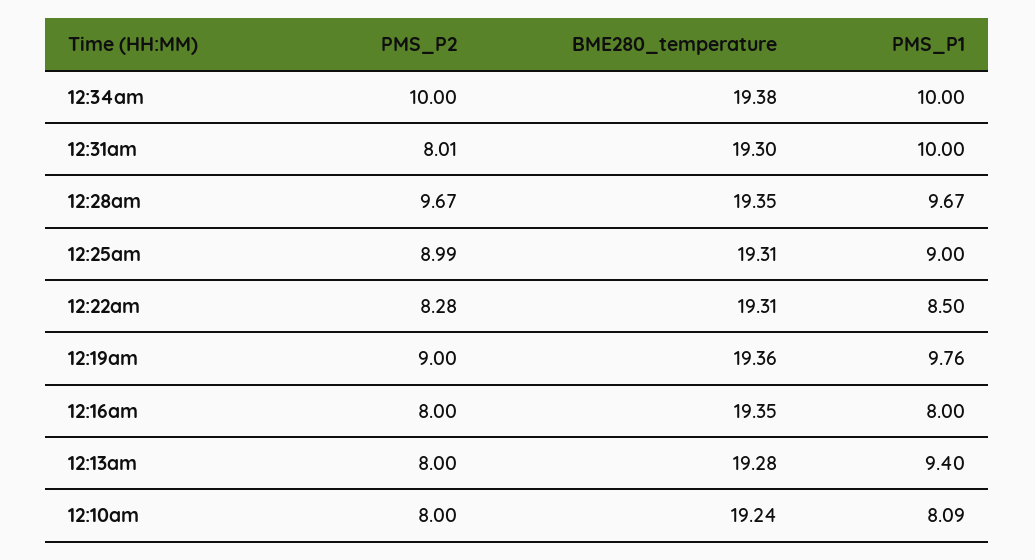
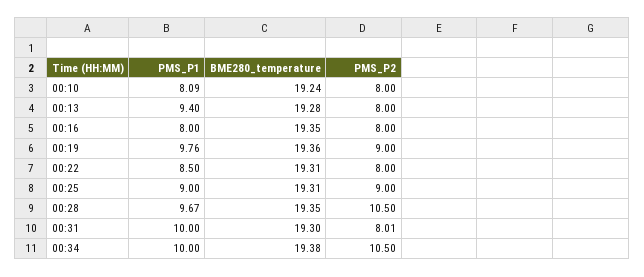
PMS_P2, 12:34am: 10 -> 10.5
PMS_P2, 12:28am: 9.67 -> 10.5
PMS_P2, 12:25am: 8.99 -> 9
PMS_P2, 12:22am: 8.28 -> 8

